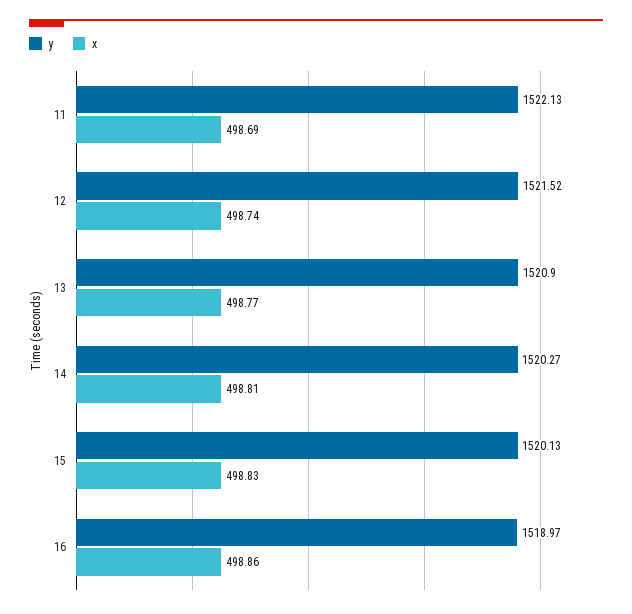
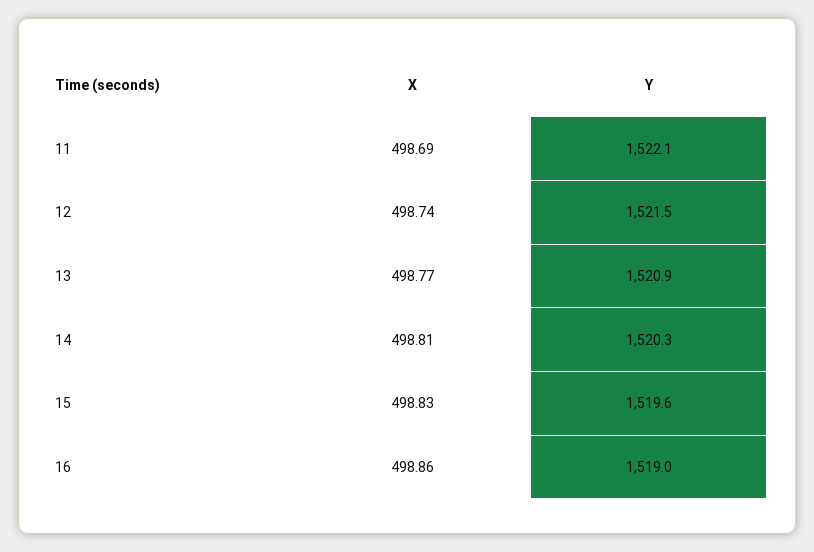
y, 15: 1520.13 -> 1519.6

